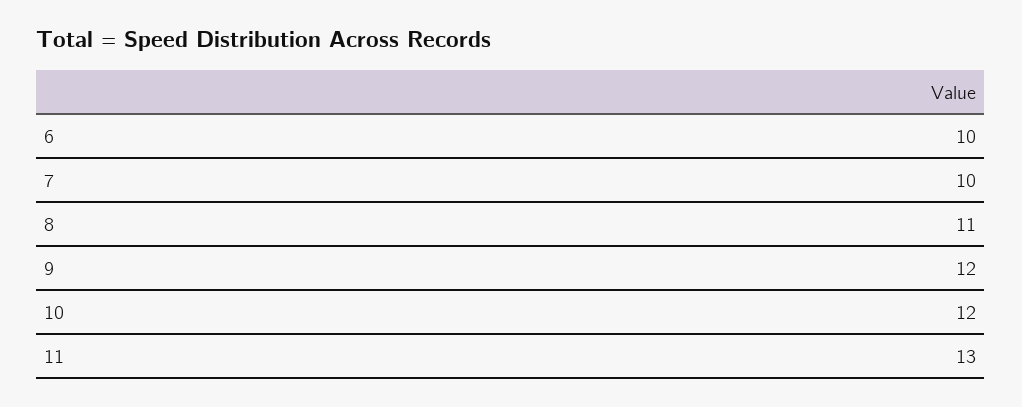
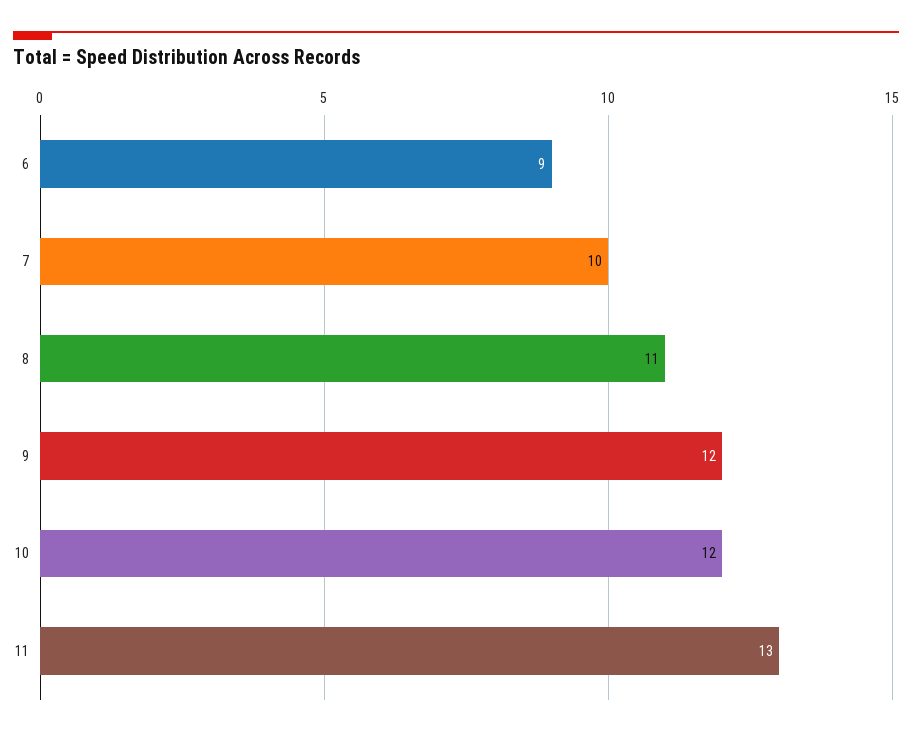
6: 10 -> 9

